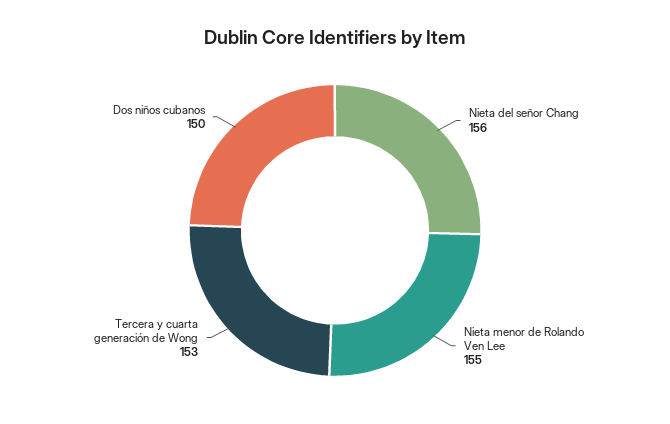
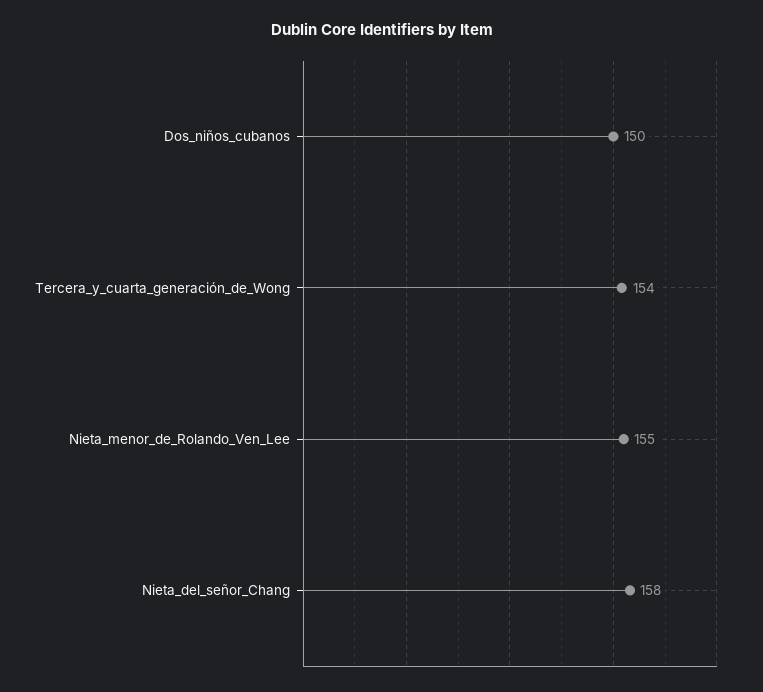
Nieta del señor Chang: 156 -> 158
Tercera y cuarta generación de Wong: 153 -> 154

